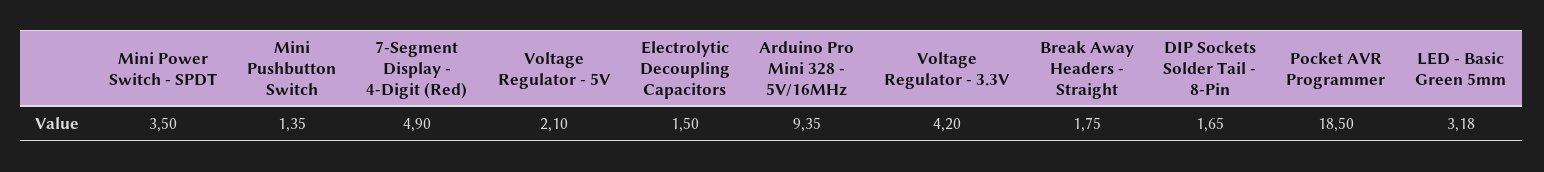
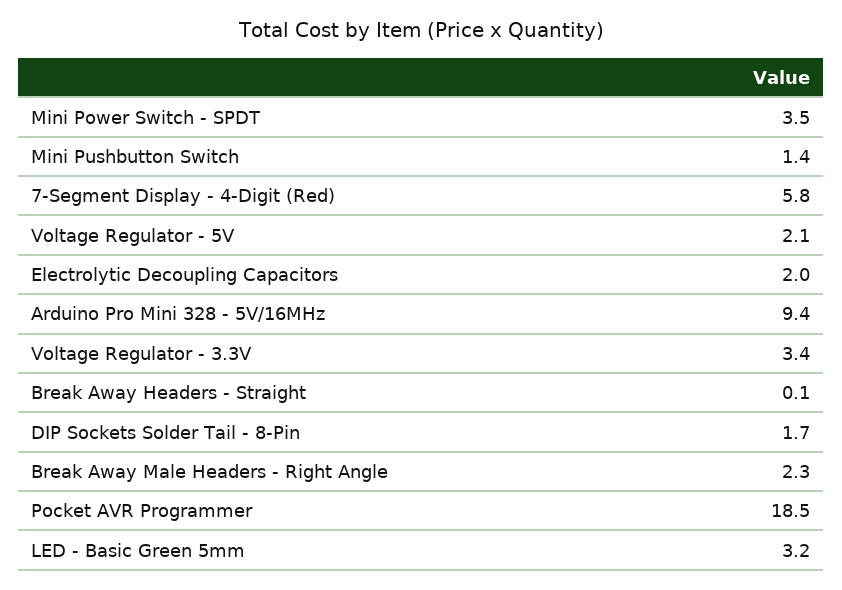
7-Segment Display - 4-Digit (Red): 4.9 -> 5.8
Electrolytic Decoupling Capacitors: 1.5 -> 2
Voltage Regulator - 3.3V: 4.2 -> 3.4
Break Away Headers - Straight: 1.75 -> 0.1
Break Away Male Headers - Right Angle: none -> 2.3

